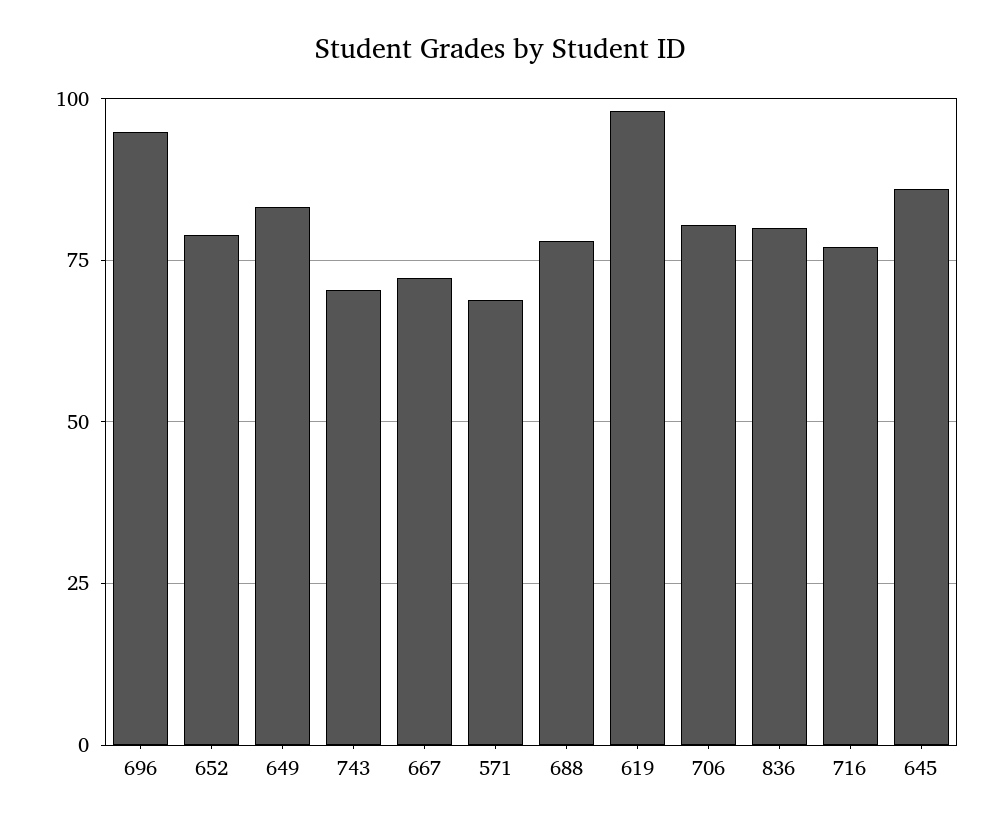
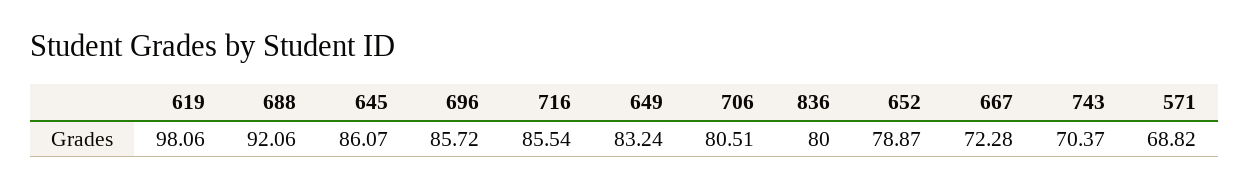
696: 95 -> 85.72
688: 77.5 -> 92.06
716: 77.5 -> 85.54

